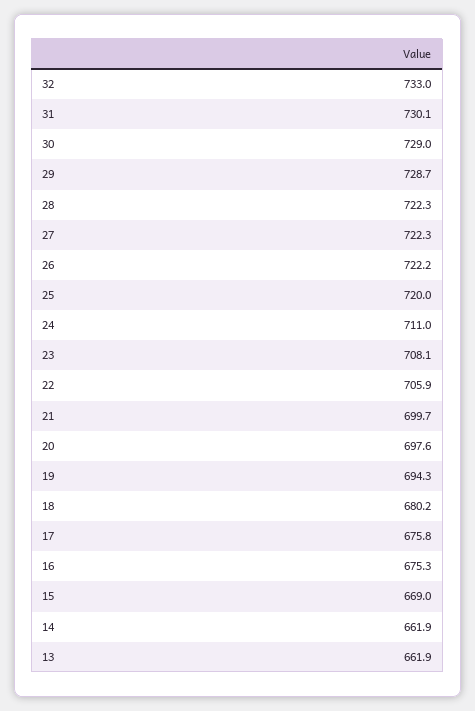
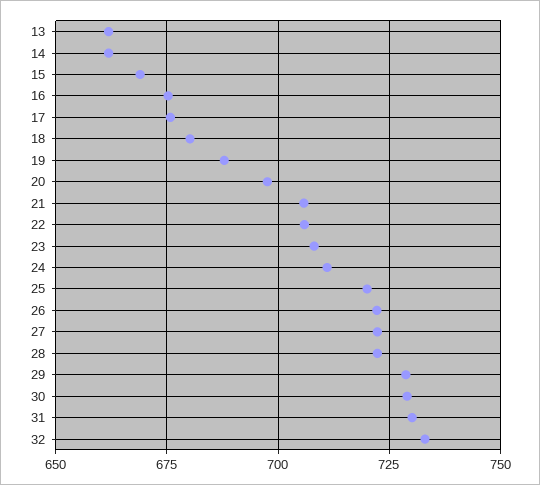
21: 699.7 -> 705
19: 694.3 -> 687.5

